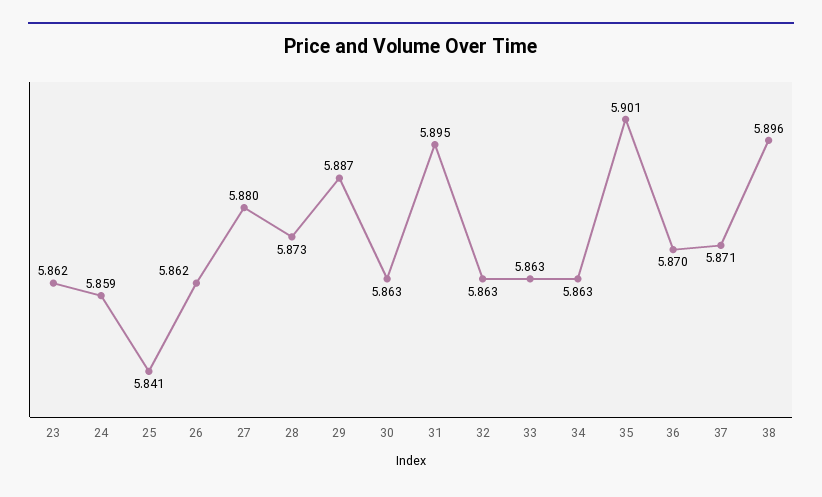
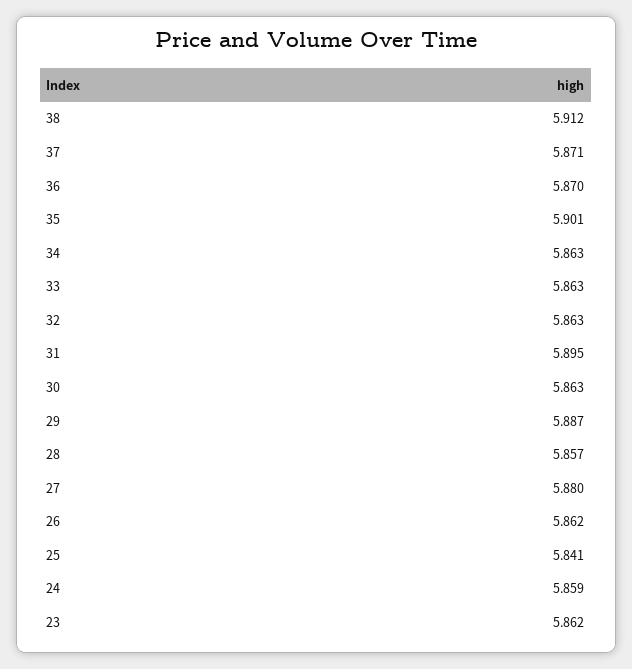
28: 5.873 -> 5.857
38: 5.896 -> 5.912

